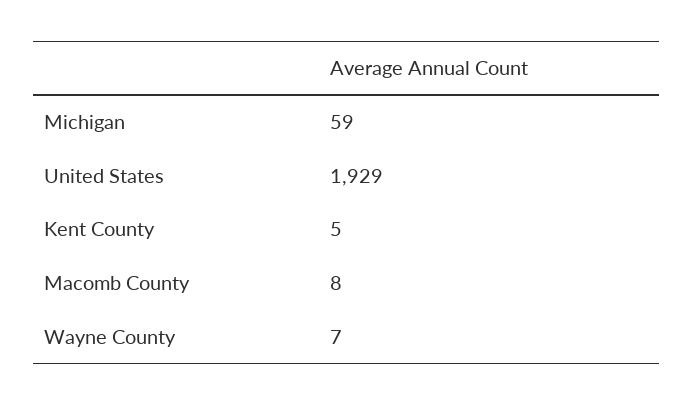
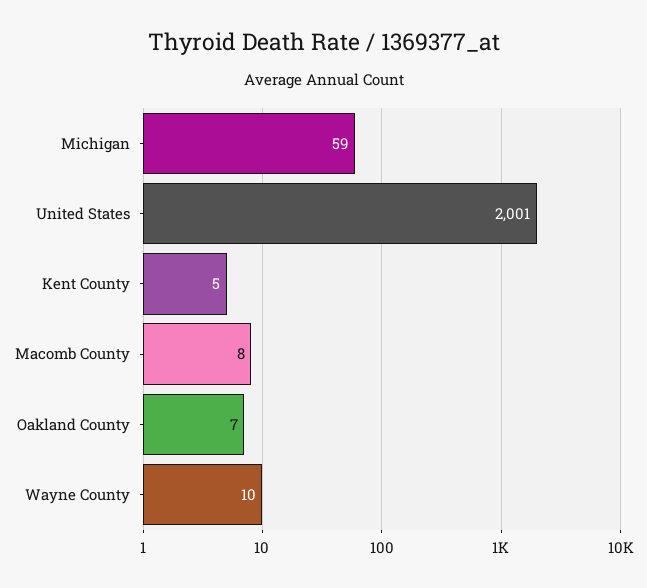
United States: 1929 -> 2001
Wayne County: 7 -> 10
Oakland County: none -> 7

